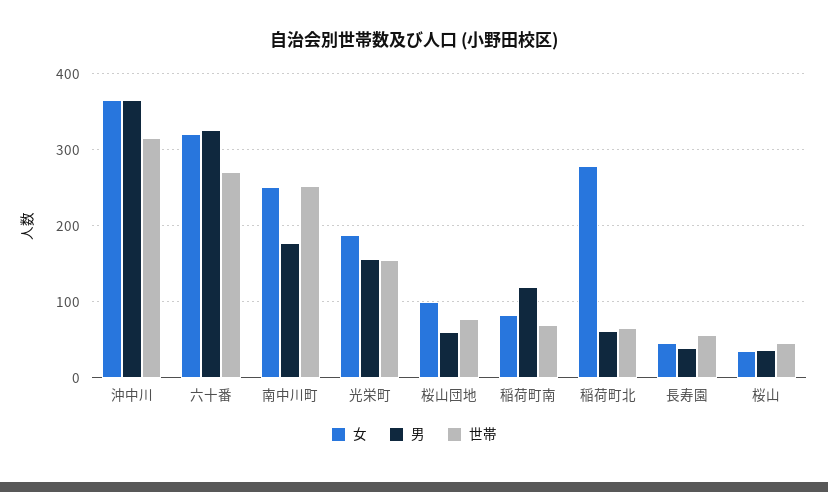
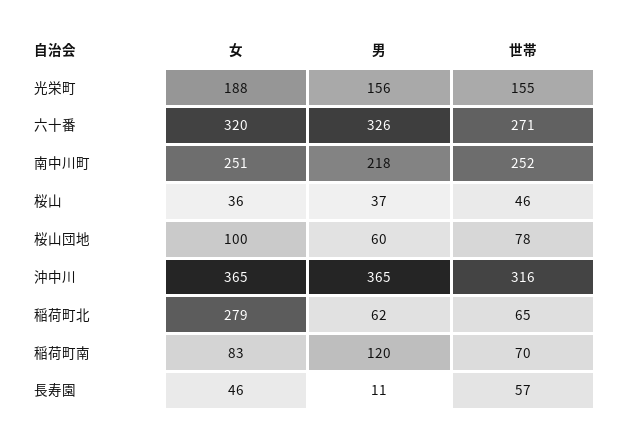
男, 南中川町: 180 -> 218
男, 長寿園: 40 -> 11

